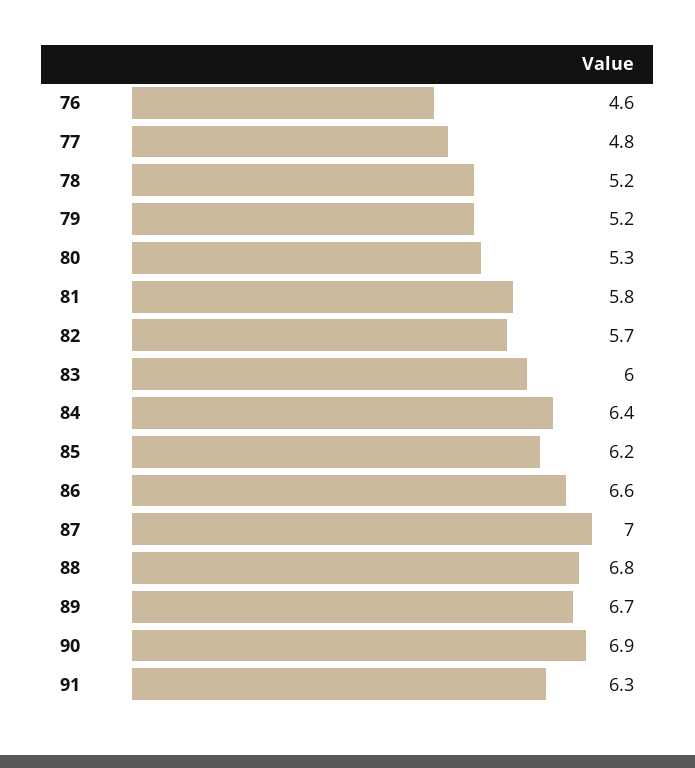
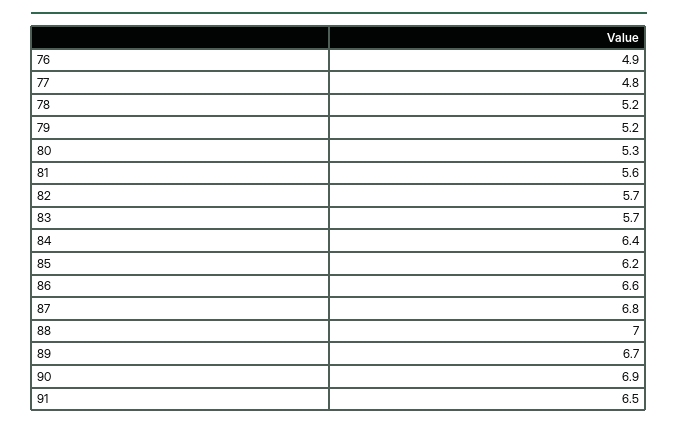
76: 4.6 -> 4.9
81: 5.8 -> 5.6
83: 6 -> 5.7
87: 7 -> 6.8
88: 6.8 -> 7
91: 6.3 -> 6.5

